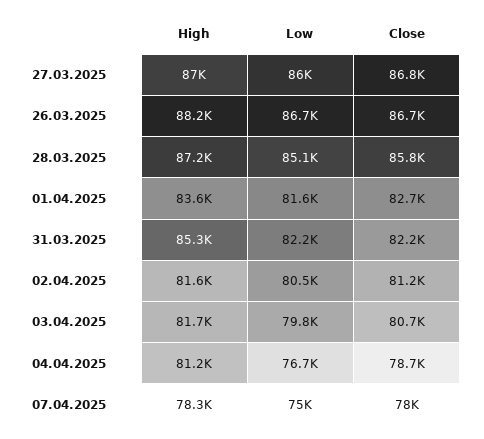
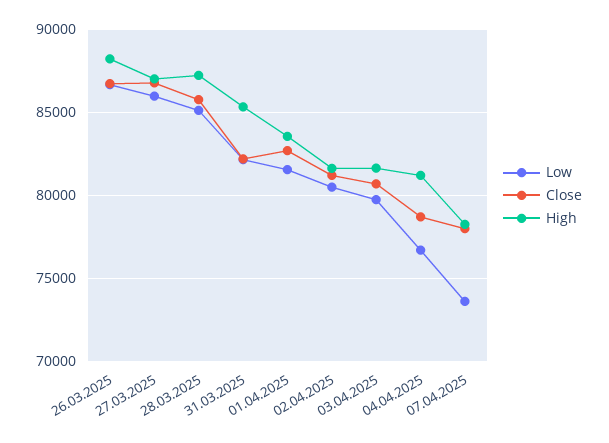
Low, 07.04.2025: 75000 -> 73500

